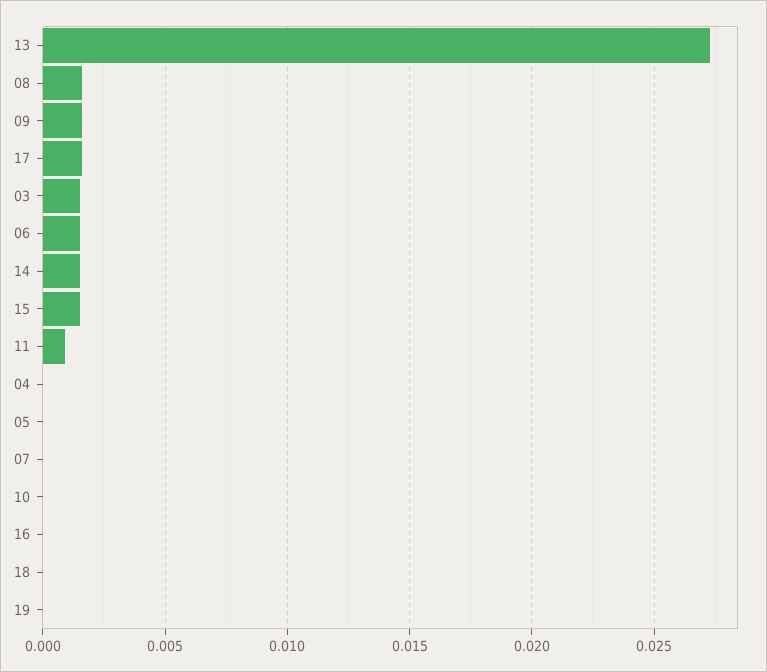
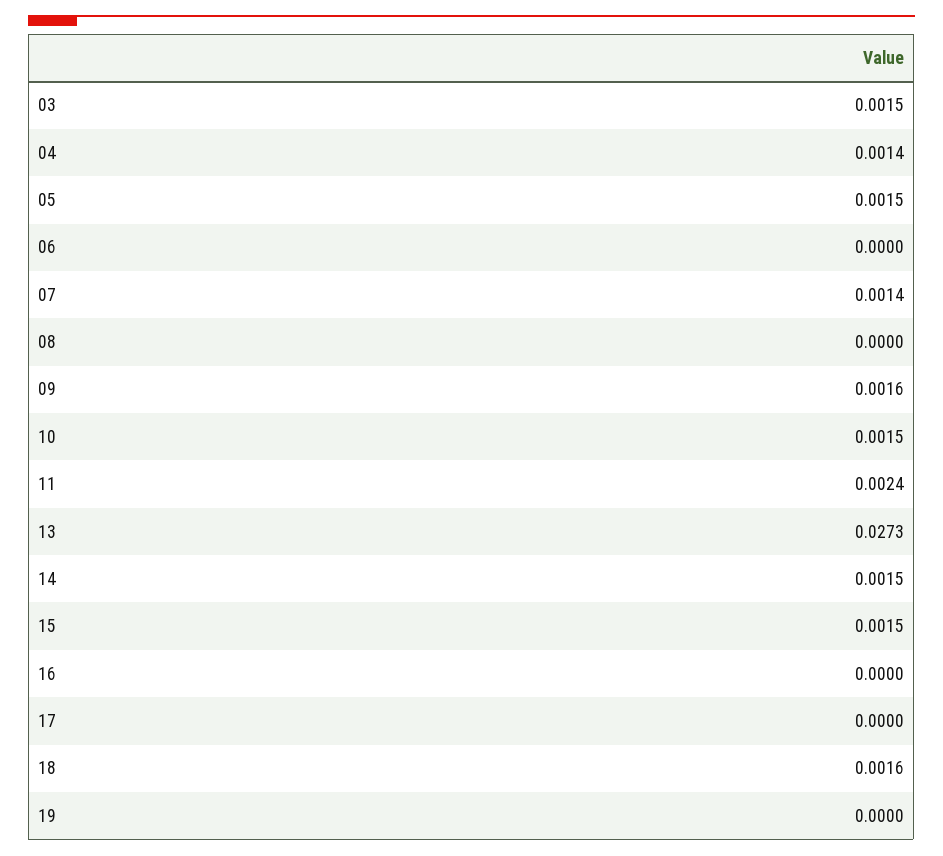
08: 0.0015 -> 0
17: 0.0015 -> 0
06: 0.0015 -> 0
11: 0.001 -> 0.0024
04: 0 -> 0.0014
05: 0 -> 0.0015
07: 0 -> 0.0014
10: 0 -> 0.0015
18: 0 -> 0.0016

